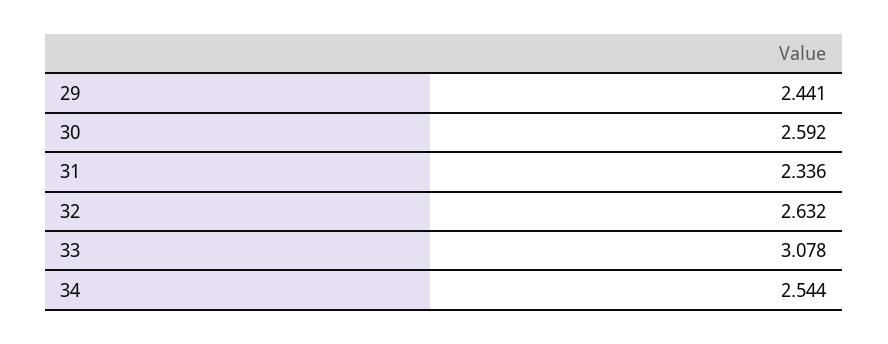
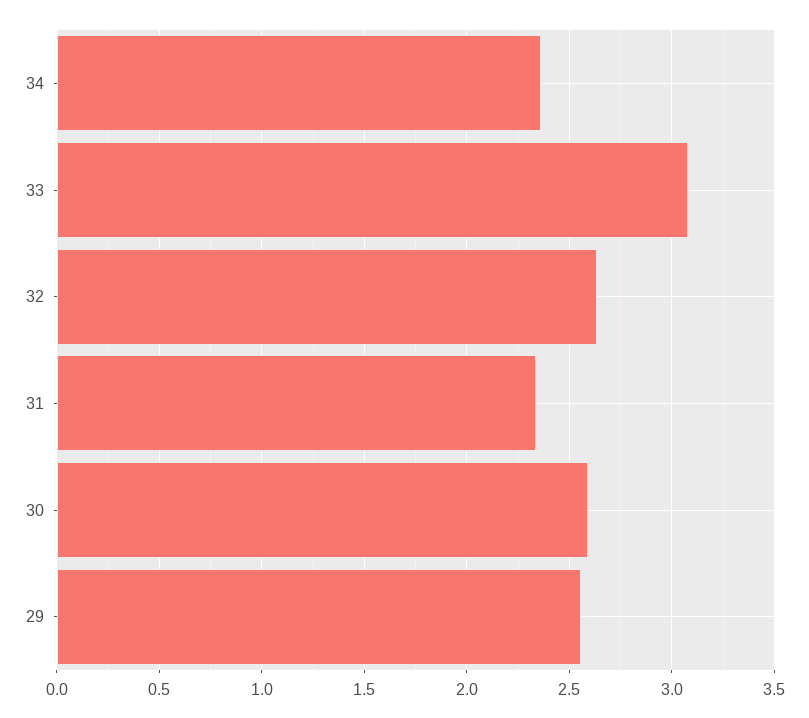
29: 2.441 -> 2.55
34: 2.544 -> 2.35

